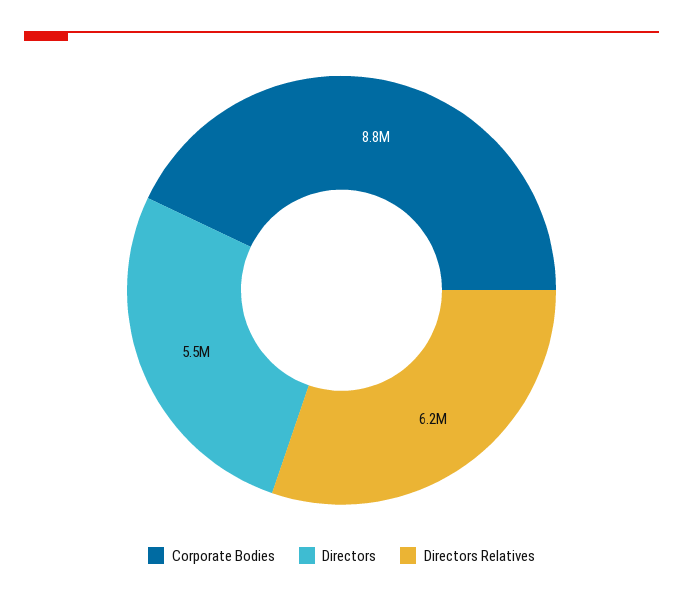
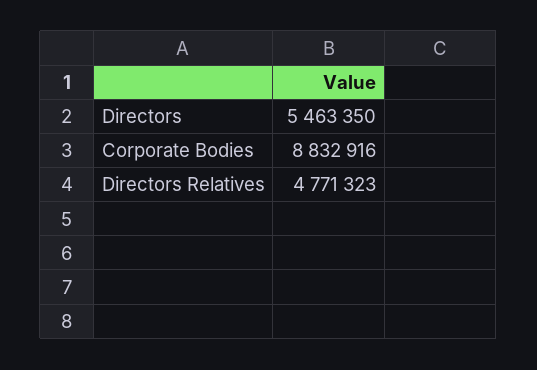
Directors Relatives: 6200000 -> 4771323

